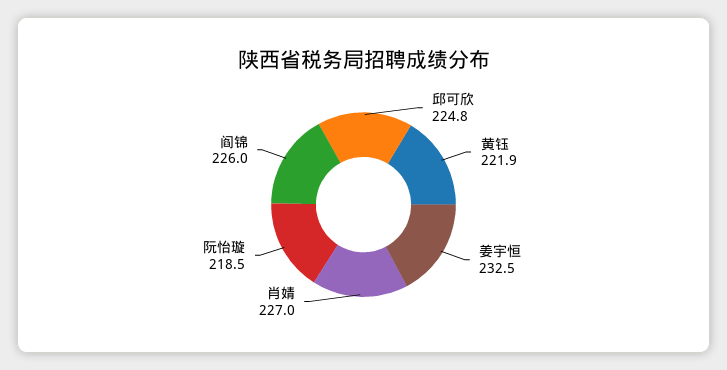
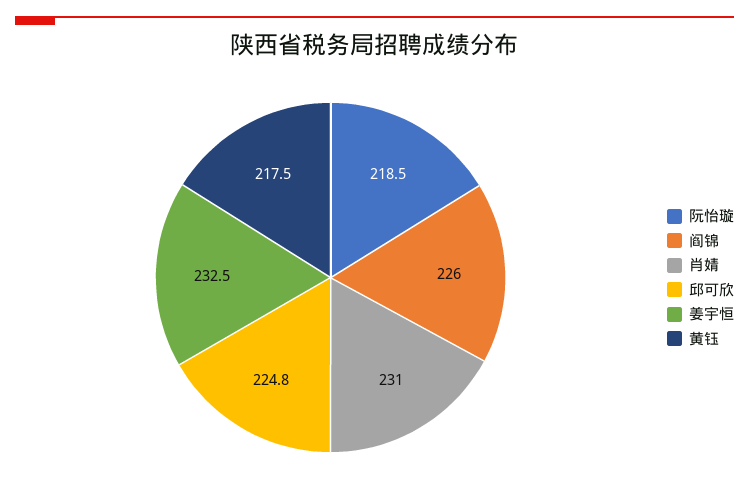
黄钰: 221.9 -> 217.5
肖婧: 227 -> 231

